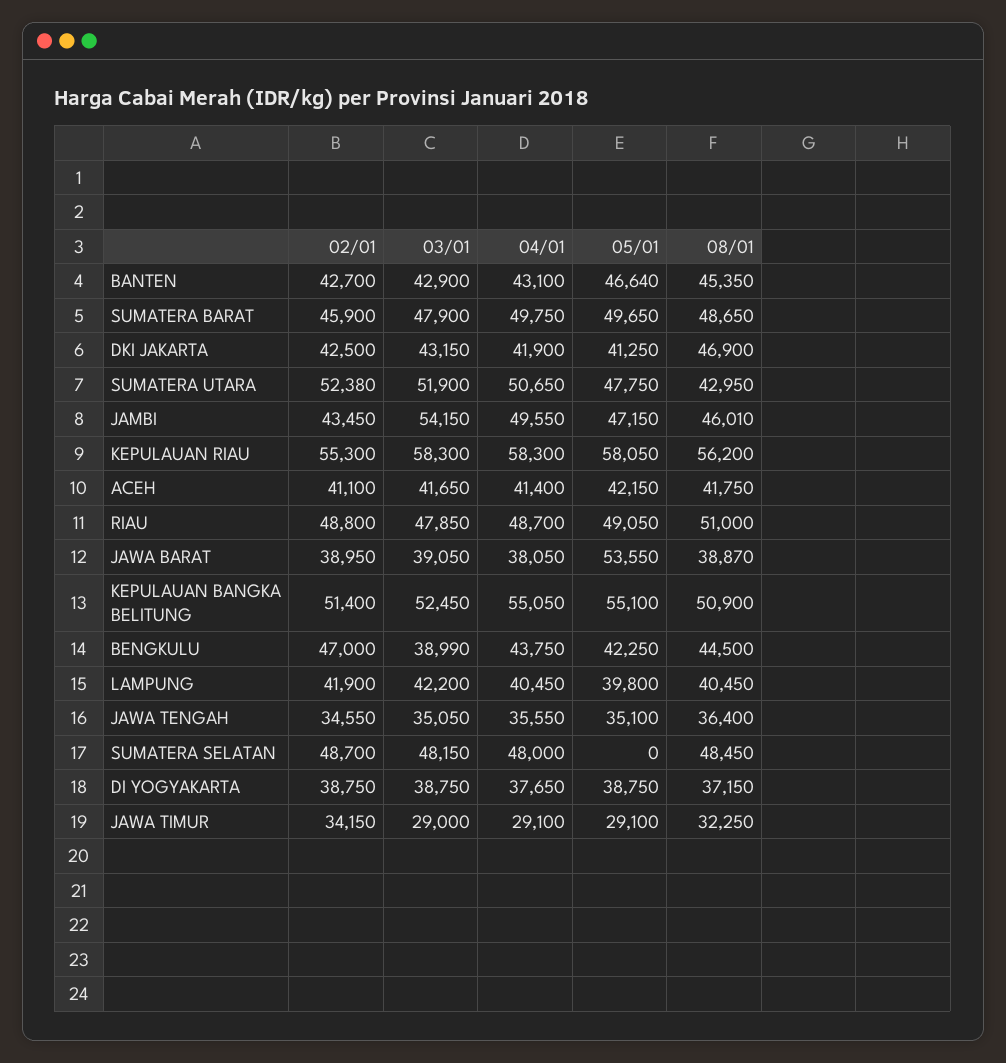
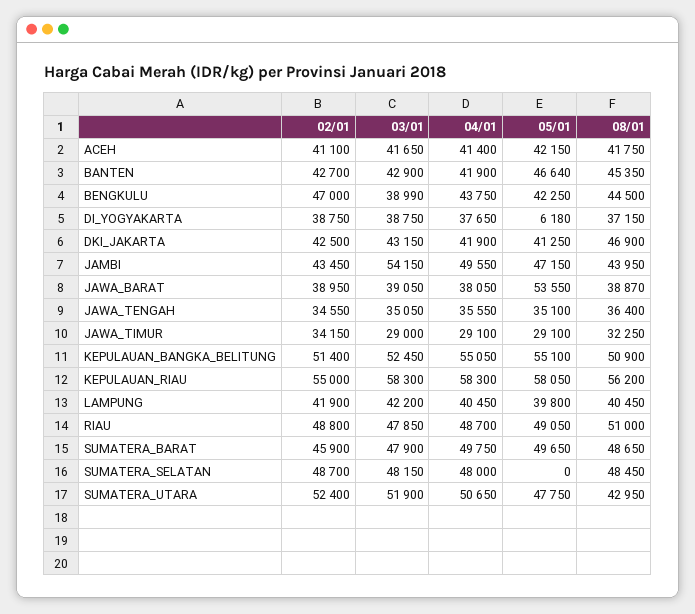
04/01, BANTEN: 43100 -> 41900
02/01, SUMATERA UTARA: 52380 -> 52400
08/01, JAMBI: 46010 -> 43950
02/01, KEPULAUAN RIAU: 55300 -> 55000
05/01, DI YOGYAKARTA: 38750 -> 6180

